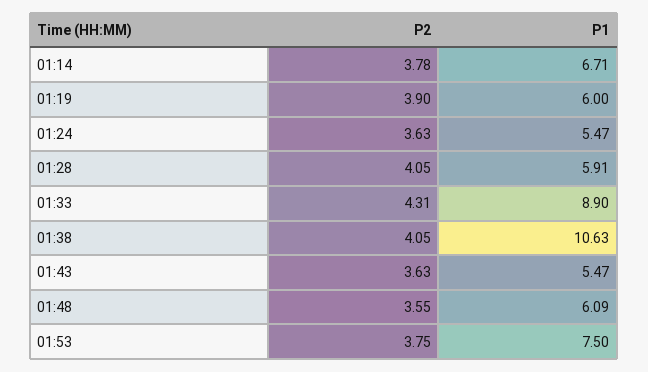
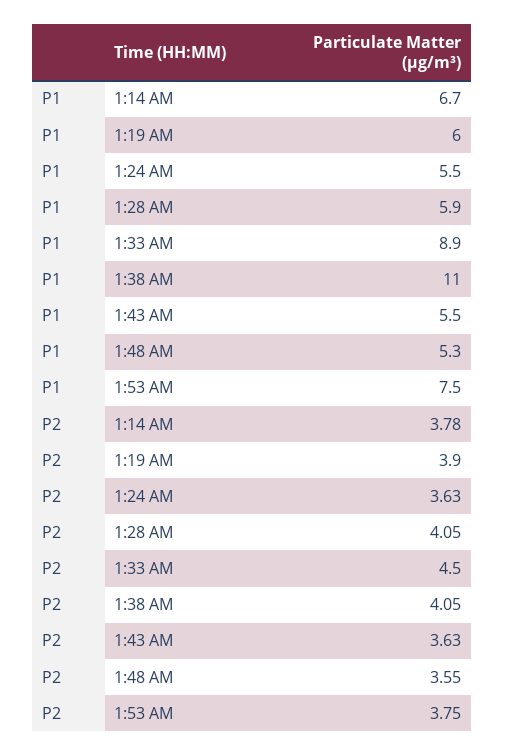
P2, 01:33: 4.31 -> 4.5
P1, 01:38: 10.63 -> 11
P1, 01:48: 6.09 -> 5.3

